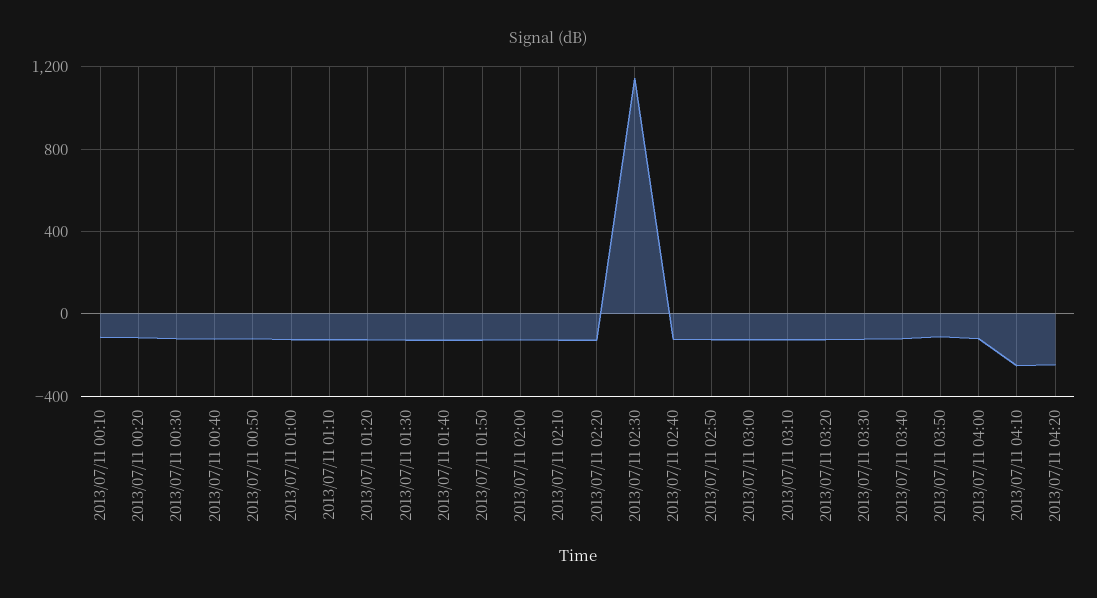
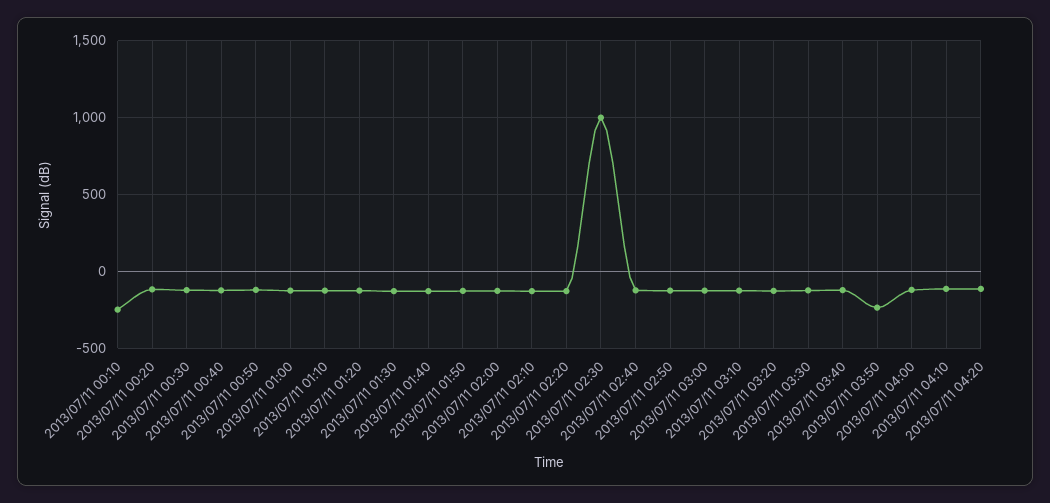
2013/07/11 00:10: -100 -> -250
2013/07/11 02:30: 1150 -> 1000
2013/07/11 03:50: -100 -> -250
2013/07/11 04:10: -250 -> -100
2013/07/11 04:20: -250 -> -100

